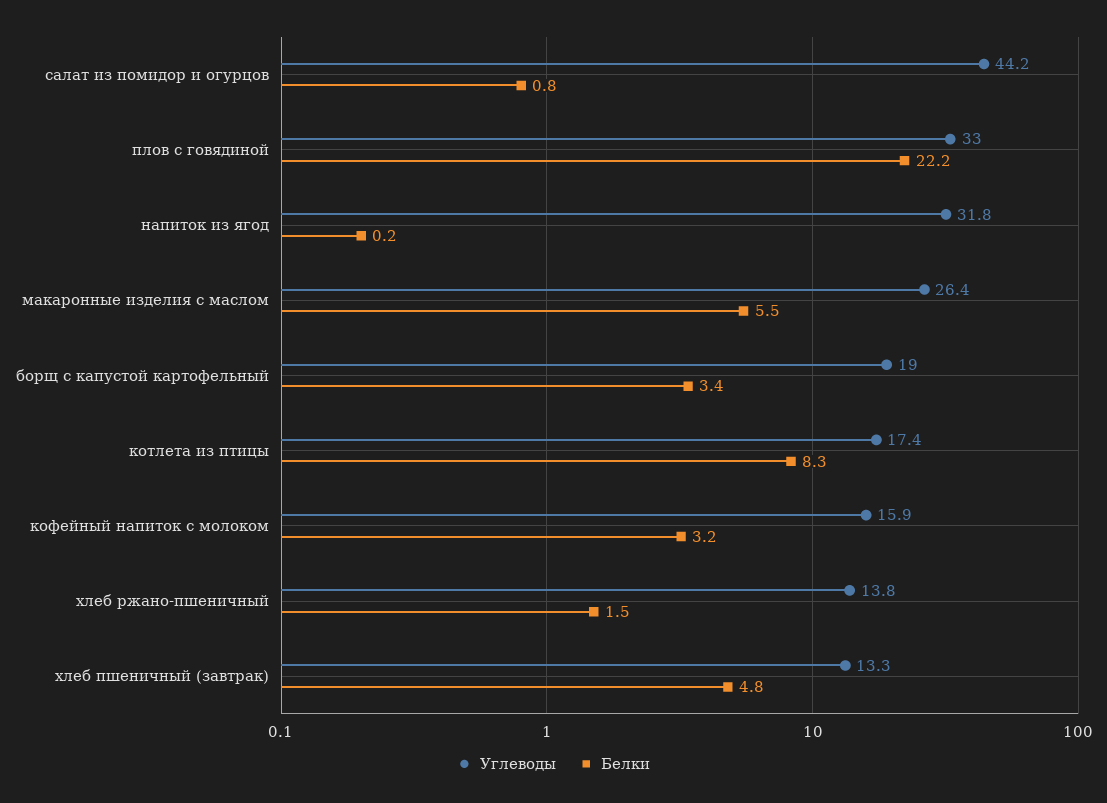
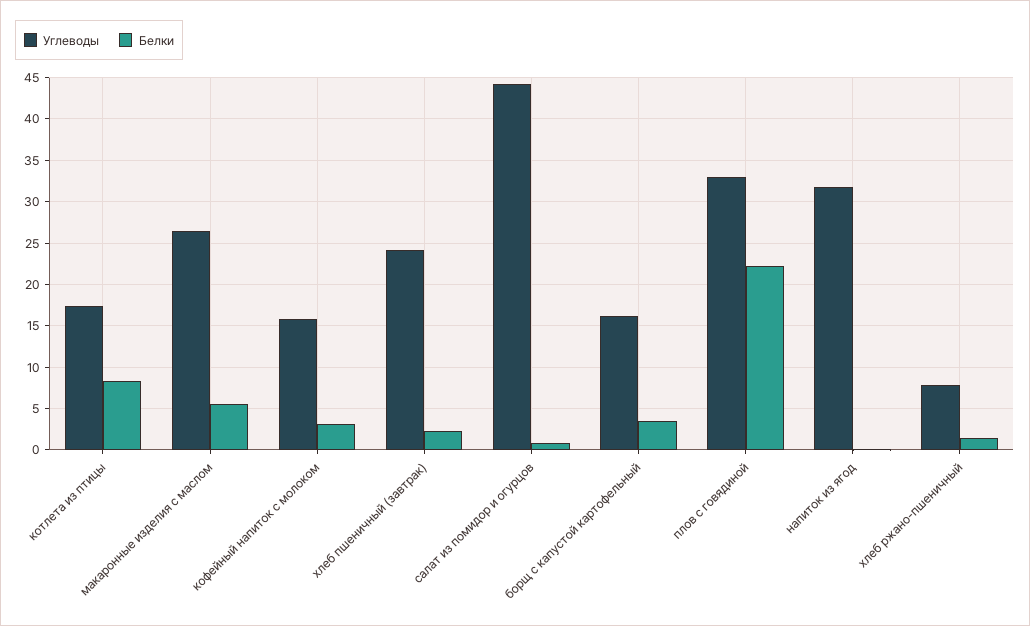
Углеводы, борщ с капустой картофельный: 19 -> 16
Углеводы, хлеб ржано-пшеничный: 13.8 -> 8
Углеводы, хлеб пшеничный (завтрак): 13.3 -> 24
Белки, хлеб пшеничный (завтрак): 4.8 -> 2

